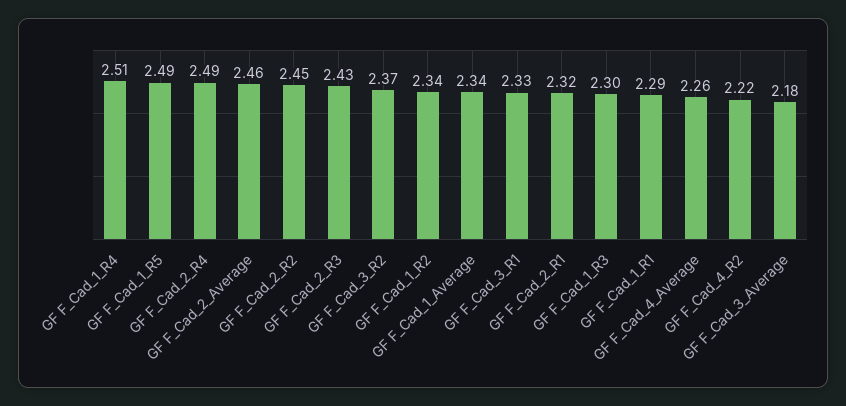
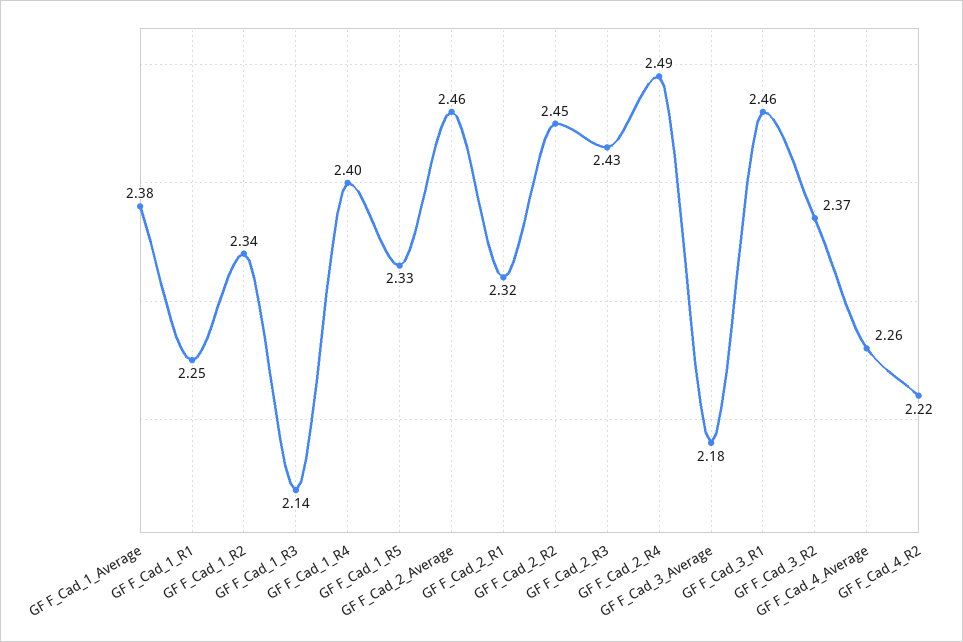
GF F_Cad_1_R4: 2.51 -> 2.4
GF F_Cad_1_R5: 2.49 -> 2.33
GF F_Cad_1_Average: 2.34 -> 2.38
GF F_Cad_3_R1: 2.33 -> 2.46
GF F_Cad_1_R3: 2.3 -> 2.14
GF F_Cad_1_R1: 2.29 -> 2.25

